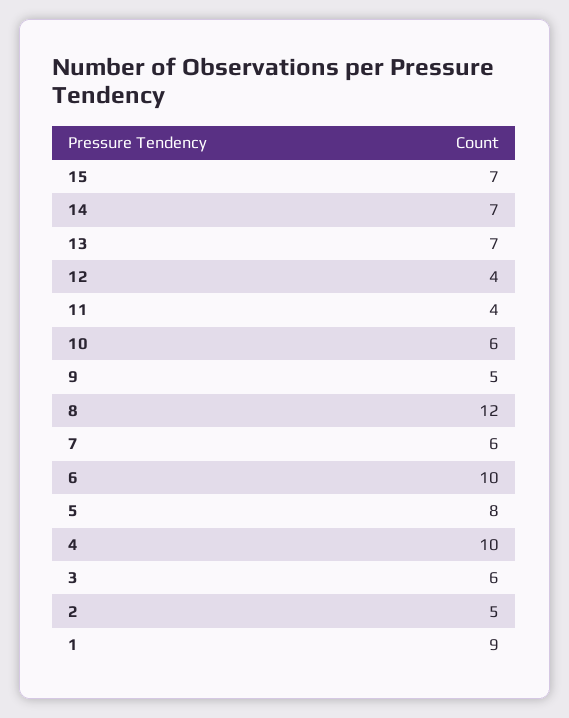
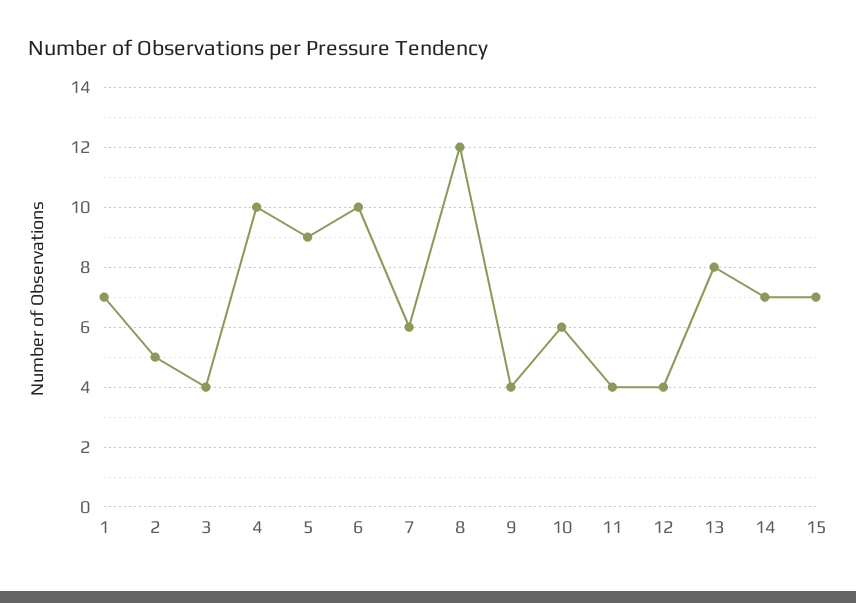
13: 7 -> 8
9: 5 -> 4
5: 8 -> 9
3: 6 -> 4
1: 9 -> 7

